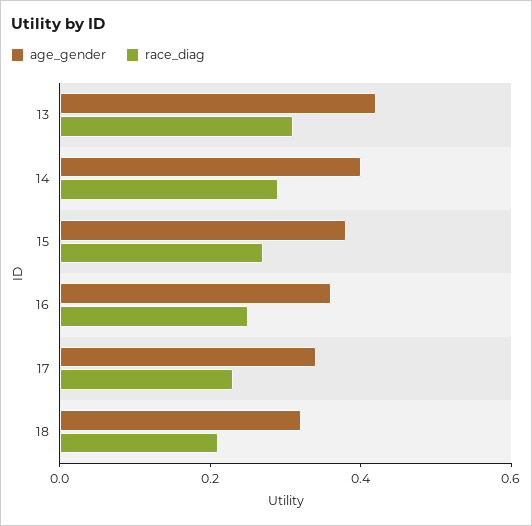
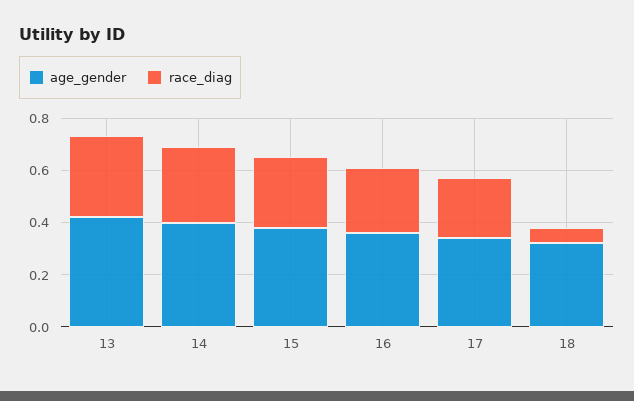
race_diag, 18: 0.2 -> 0.05

